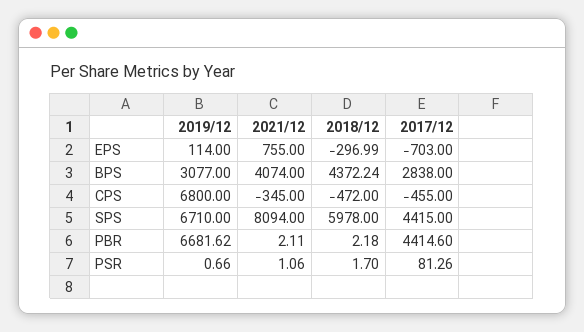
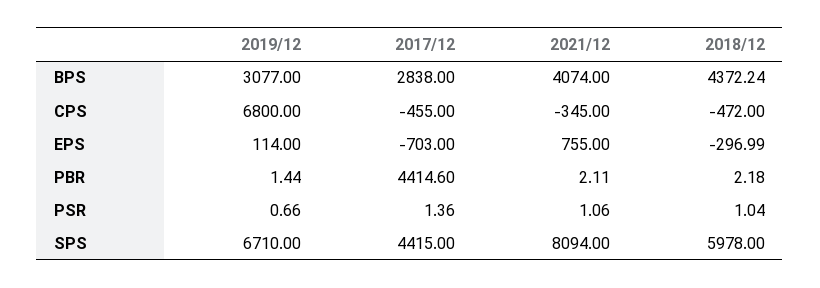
2019/12, PBR: 6681.62 -> 1.44
2018/12, PSR: 1.7 -> 1.04
2017/12, PSR: 81.26 -> 1.36

